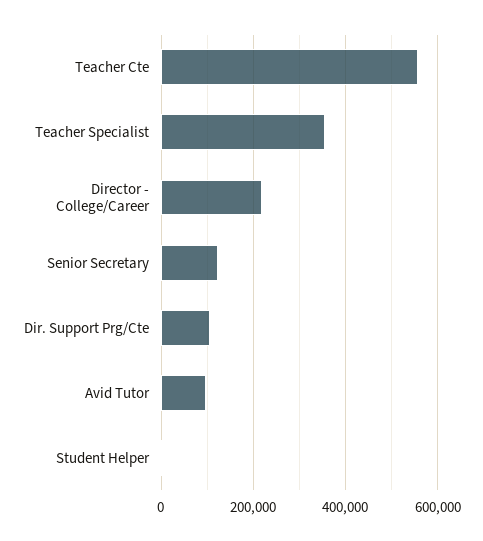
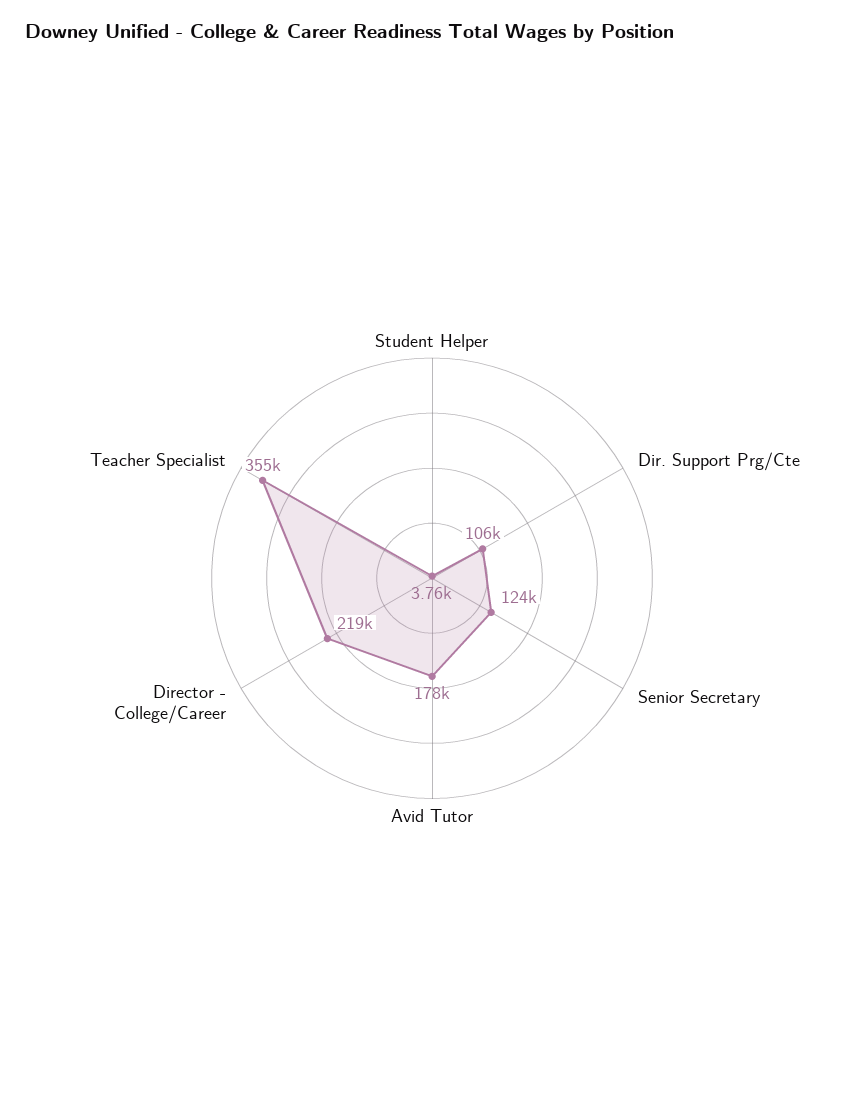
Teacher Cte: 560000 -> none
Avid Tutor: 100000 -> 178000

